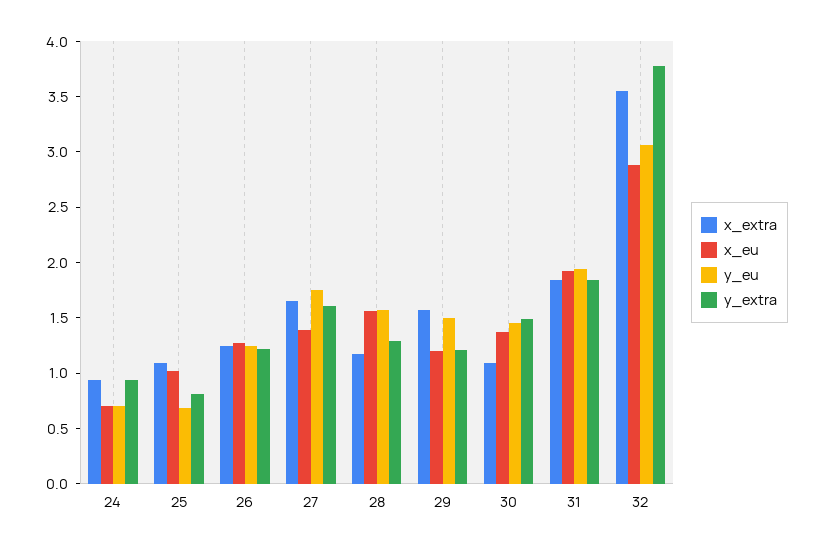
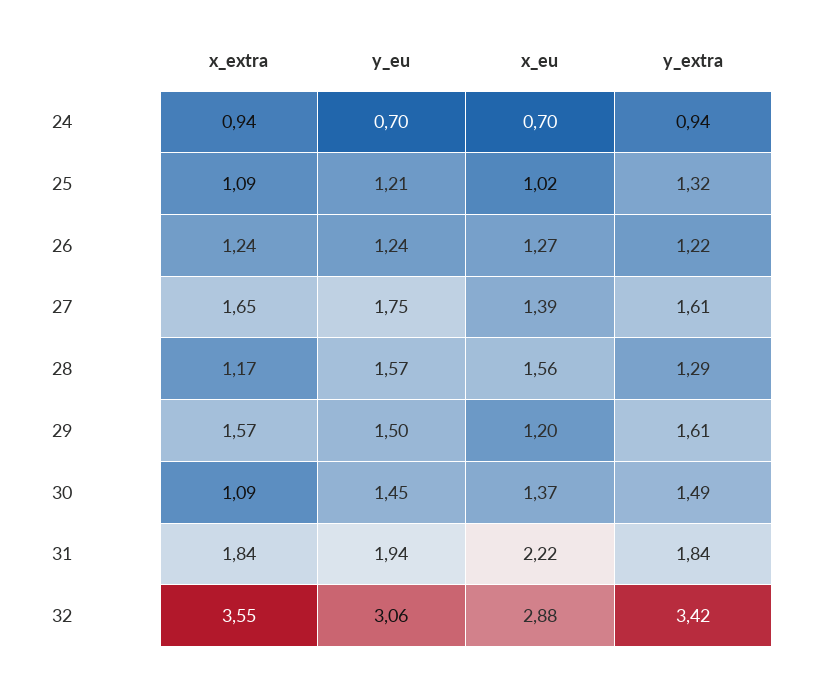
y_eu, 25: 0.7 -> 1.21
y_extra, 25: 0.8 -> 1.32
y_extra, 29: 1.2 -> 1.61
x_eu, 31: 1.9 -> 2.22
y_extra, 32: 3.8 -> 3.42

